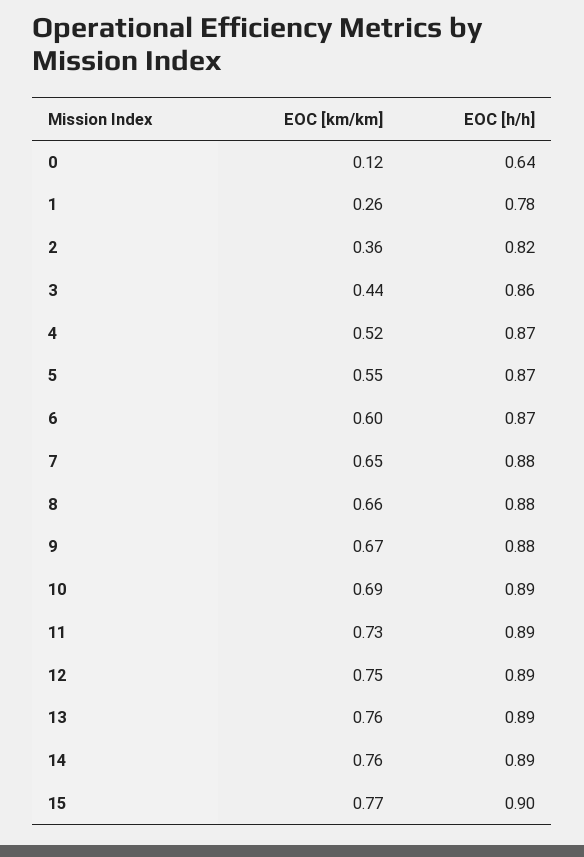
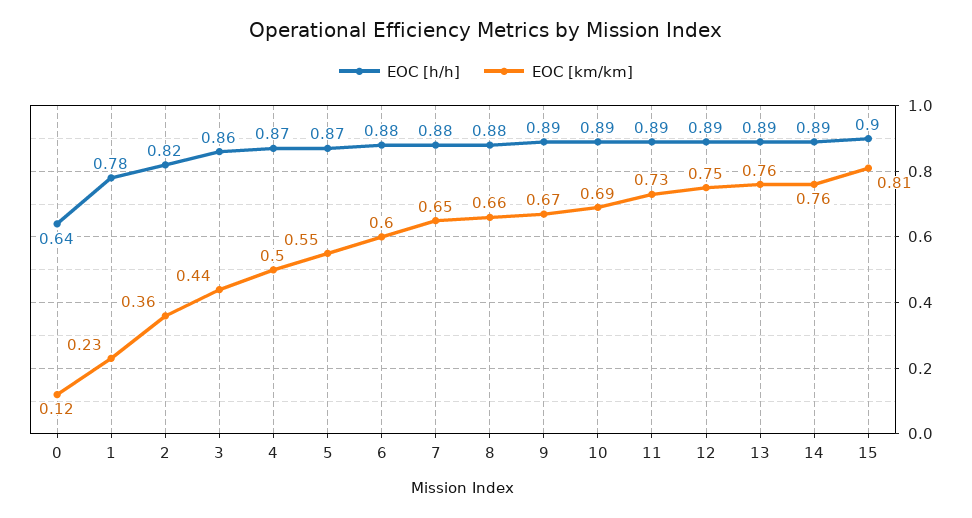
EOC [km/km], 1: 0.26 -> 0.23
EOC [km/km], 4: 0.52 -> 0.5
EOC [h/h], 6: 0.87 -> 0.88
EOC [h/h], 9: 0.88 -> 0.89
EOC [km/km], 15: 0.77 -> 0.81

